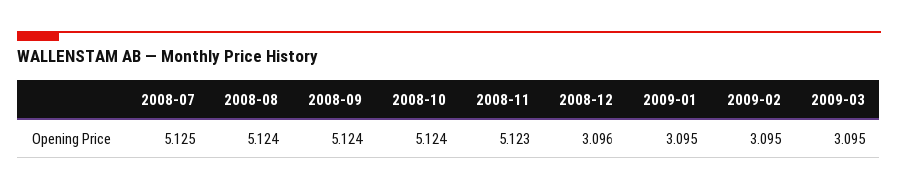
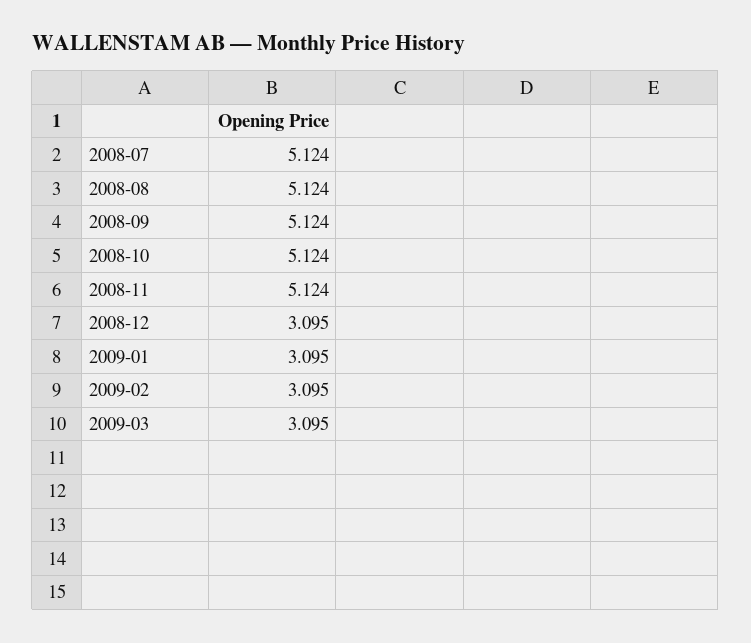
2008-07: 5.125 -> 5.124
2008-11: 5.123 -> 5.124
2008-12: 3.096 -> 3.095

